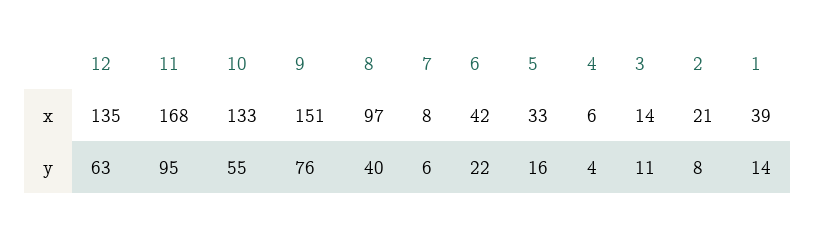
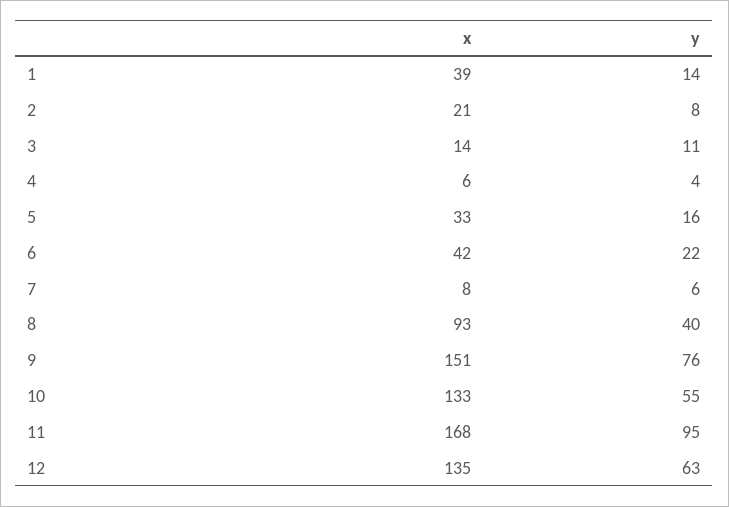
8, x: 97 -> 93

